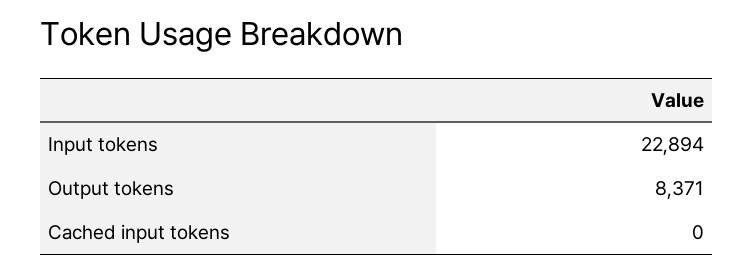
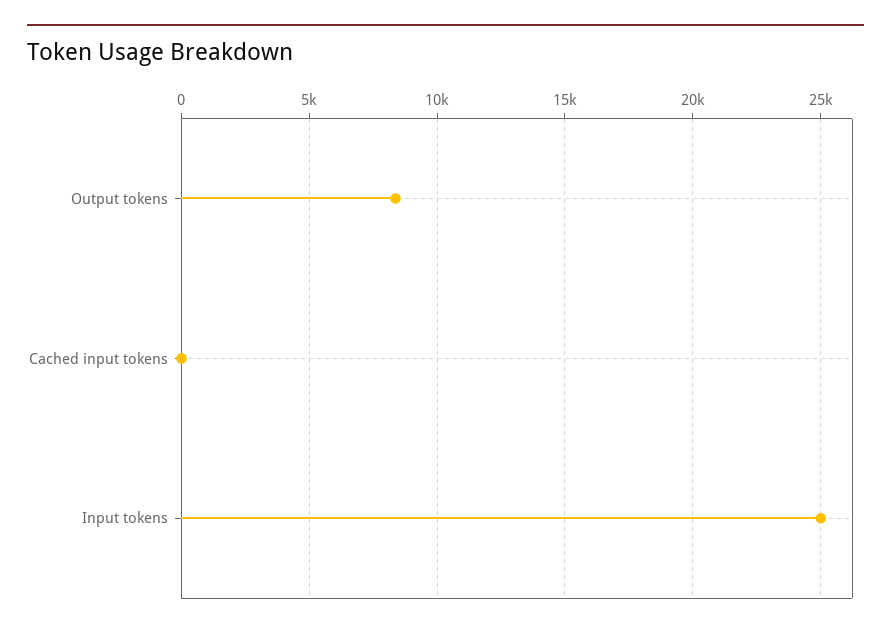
Input tokens: 22894 -> 25000

